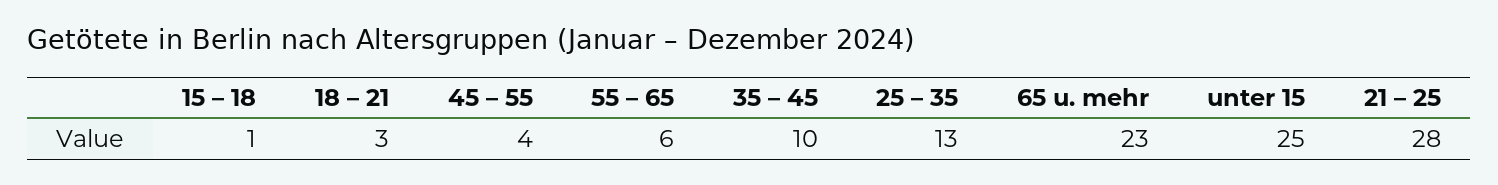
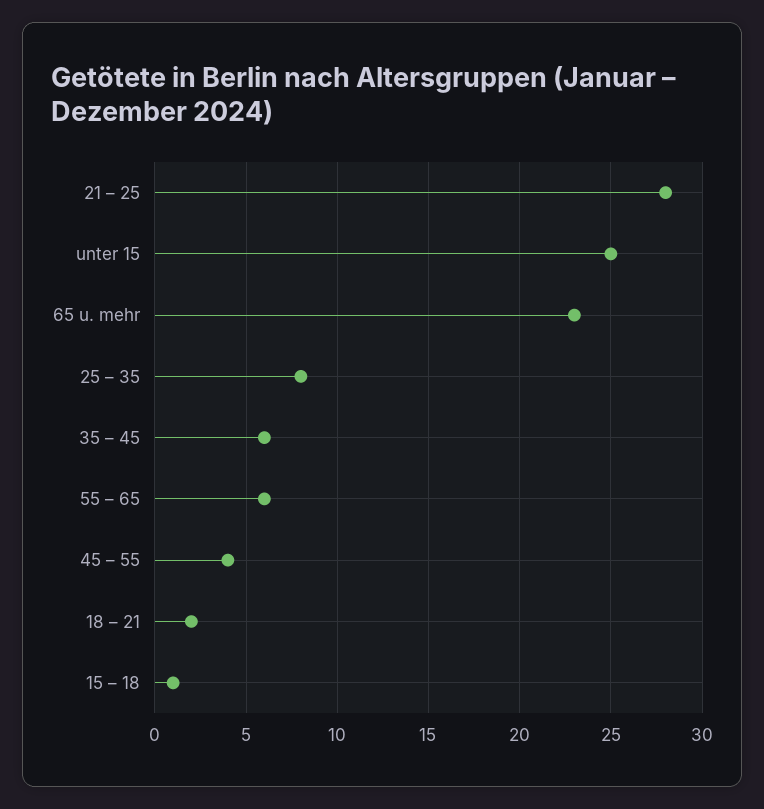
18 – 21: 3 -> 2
35 – 45: 10 -> 6
25 – 35: 13 -> 8

